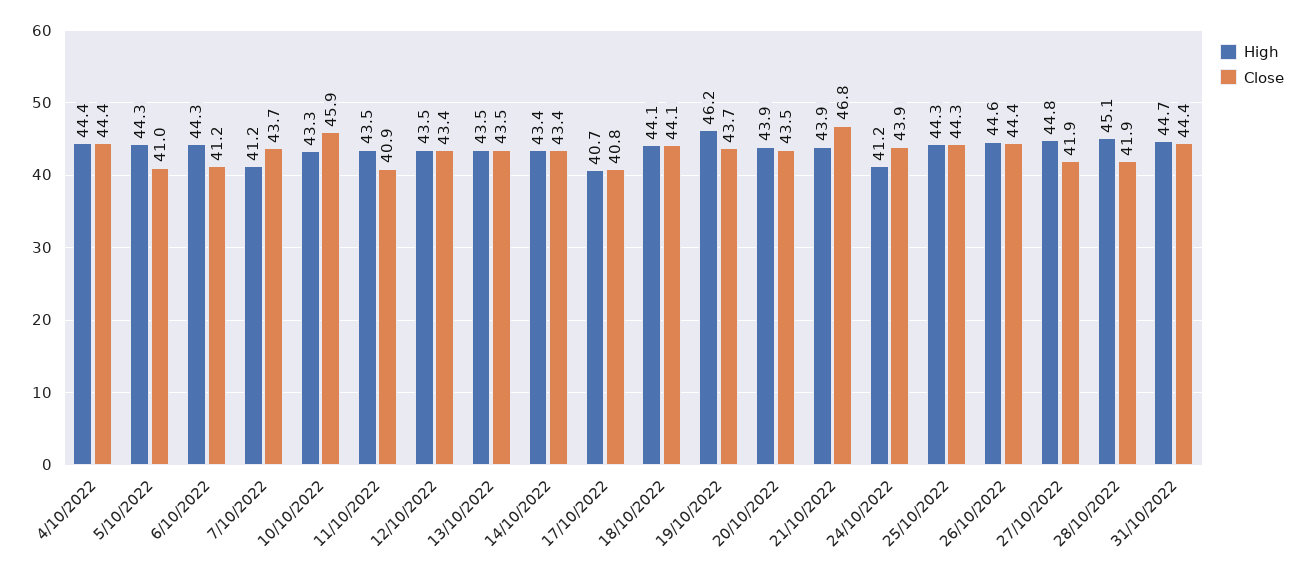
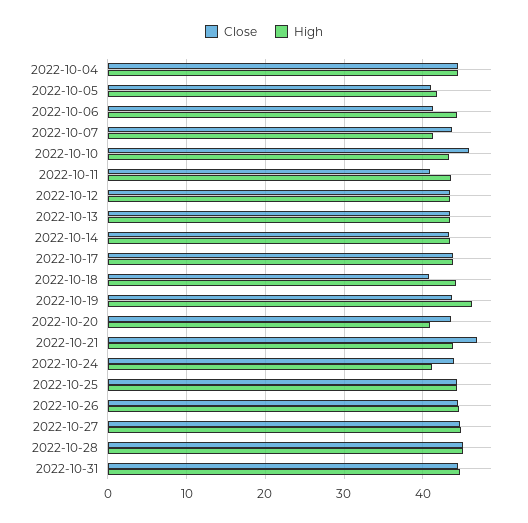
High, 5/10/2022: 44.3 -> 42
High, 17/10/2022: 40.7 -> 44
Close, 17/10/2022: 40.8 -> 44
Close, 18/10/2022: 44.1 -> 41
High, 20/10/2022: 43.9 -> 41
Close, 27/10/2022: 41.9 -> 45
Close, 28/10/2022: 41.9 -> 45

